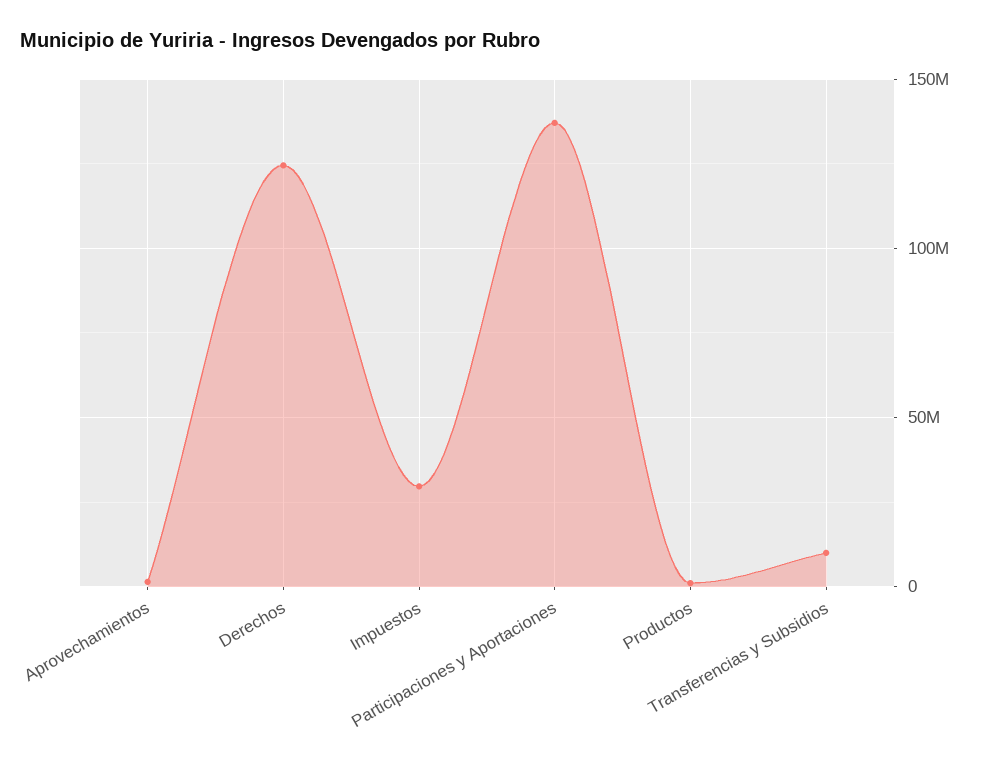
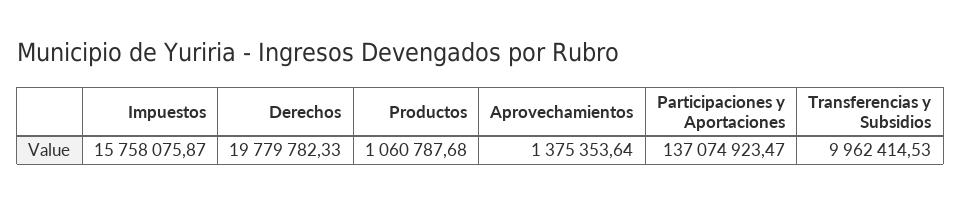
Derechos: 125000000 -> 19779782.33
Impuestos: 30000000 -> 15758075.87

